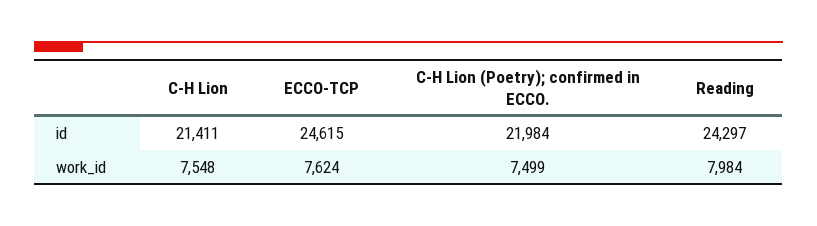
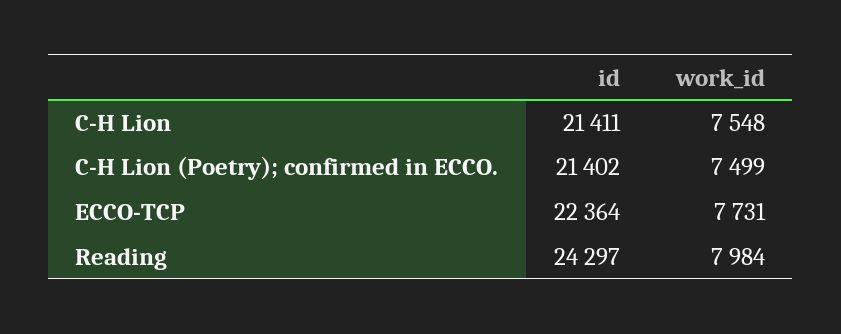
ECCO-TCP, id: 24615 -> 22364
C-H Lion (Poetry); confirmed in ECCO., id: 21984 -> 21402
ECCO-TCP, work_id: 7624 -> 7731

